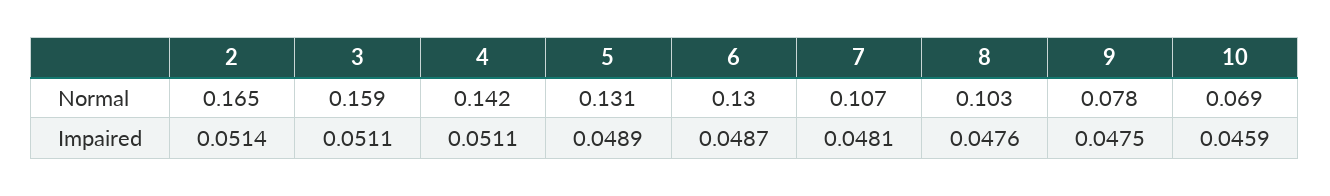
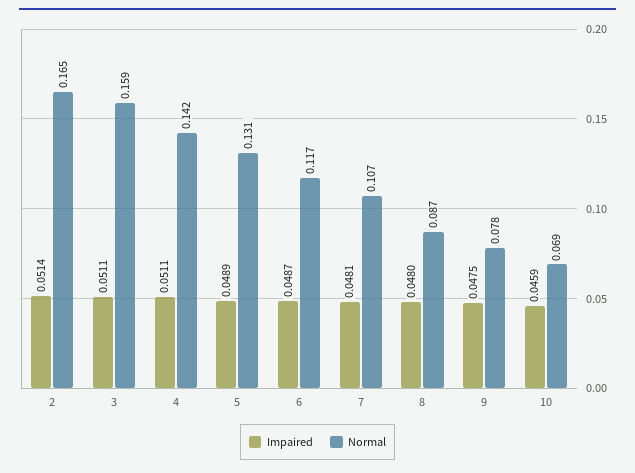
Normal, 6: 0.13 -> 0.117
Normal, 8: 0.103 -> 0.087
Impaired, 8: 0.0476 -> 0.048

